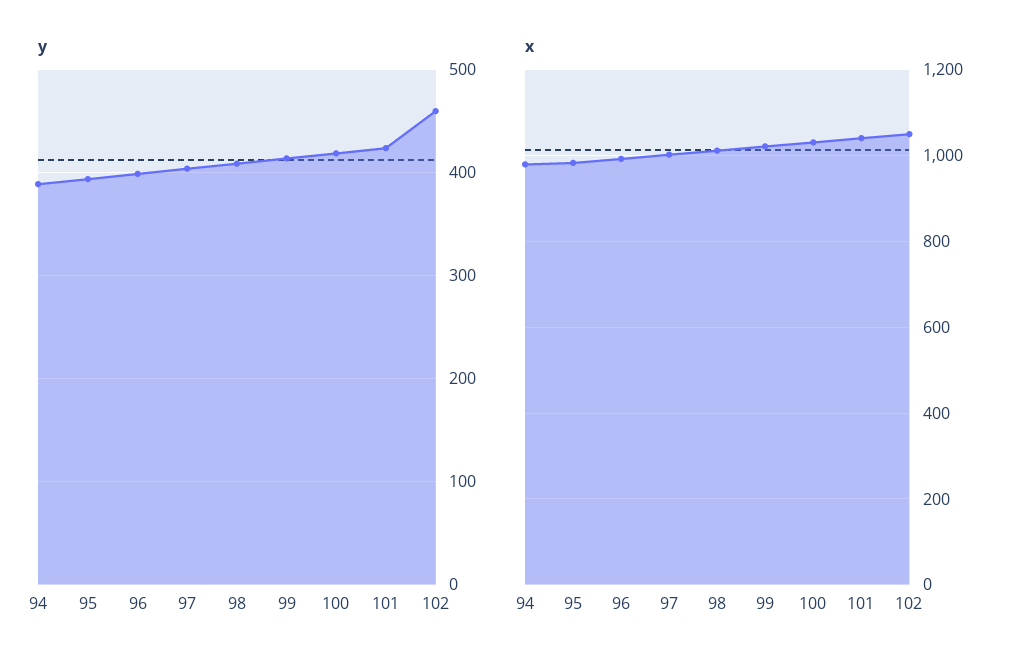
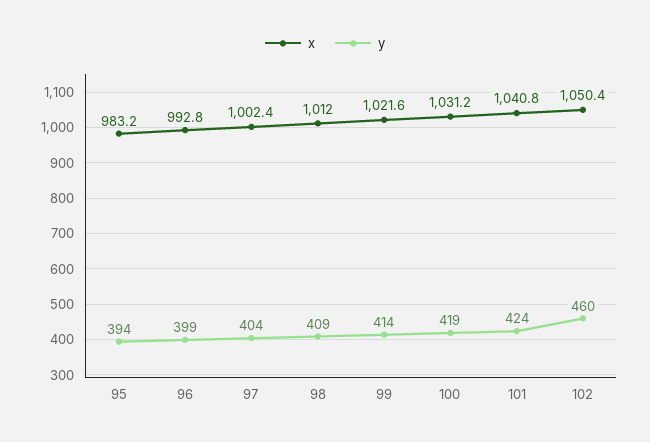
y, 94: 390 -> none
x, 94: 980 -> none

